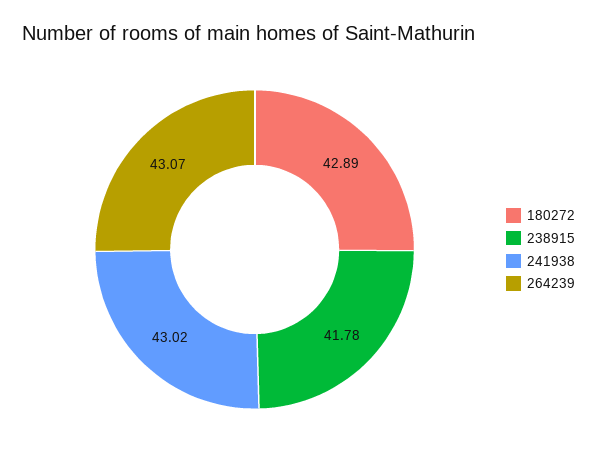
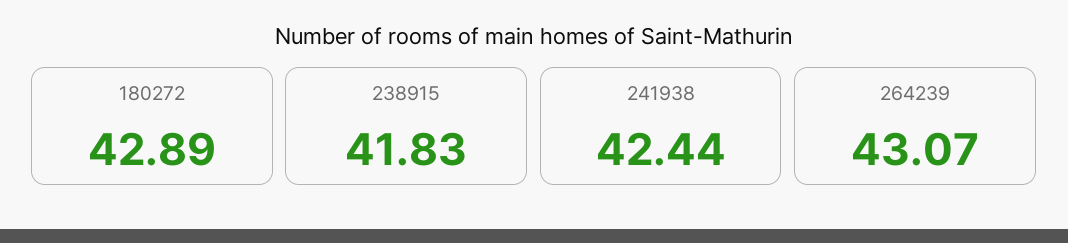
238915: 41.78 -> 41.83
241938: 43.02 -> 42.44

